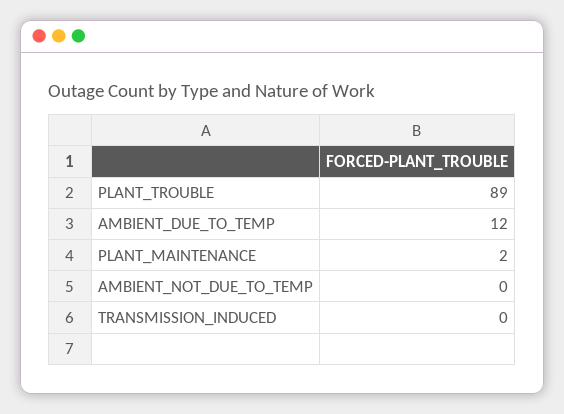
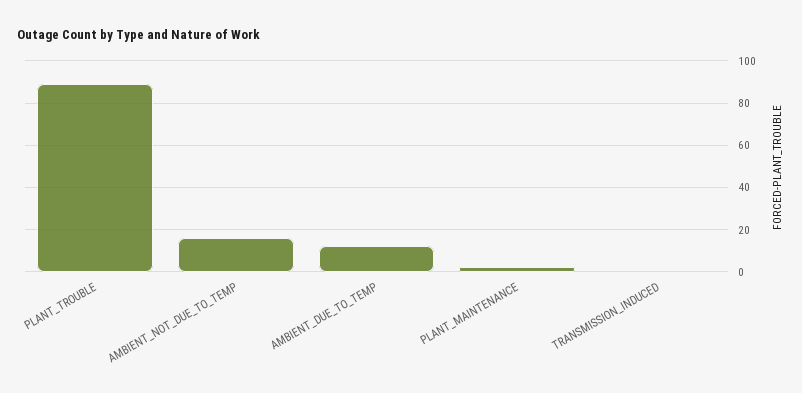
AMBIENT_NOT_DUE_TO_TEMP: 0 -> 15

